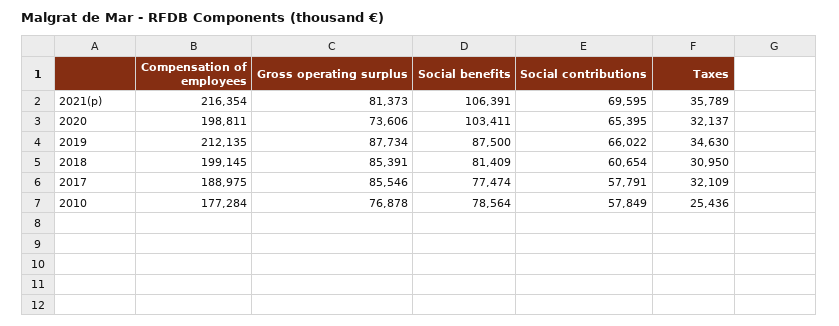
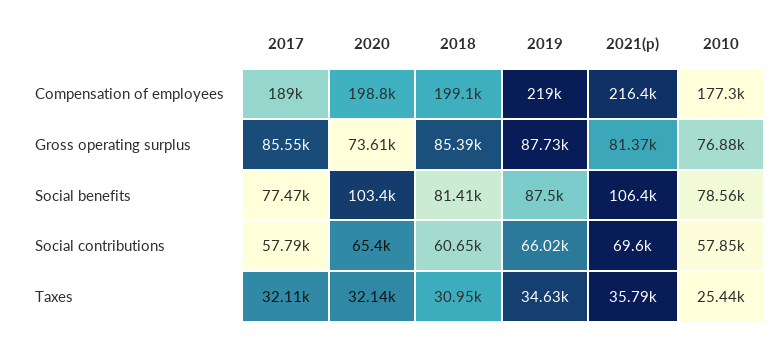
Compensation of employees, 2019: 212135 -> 219000

